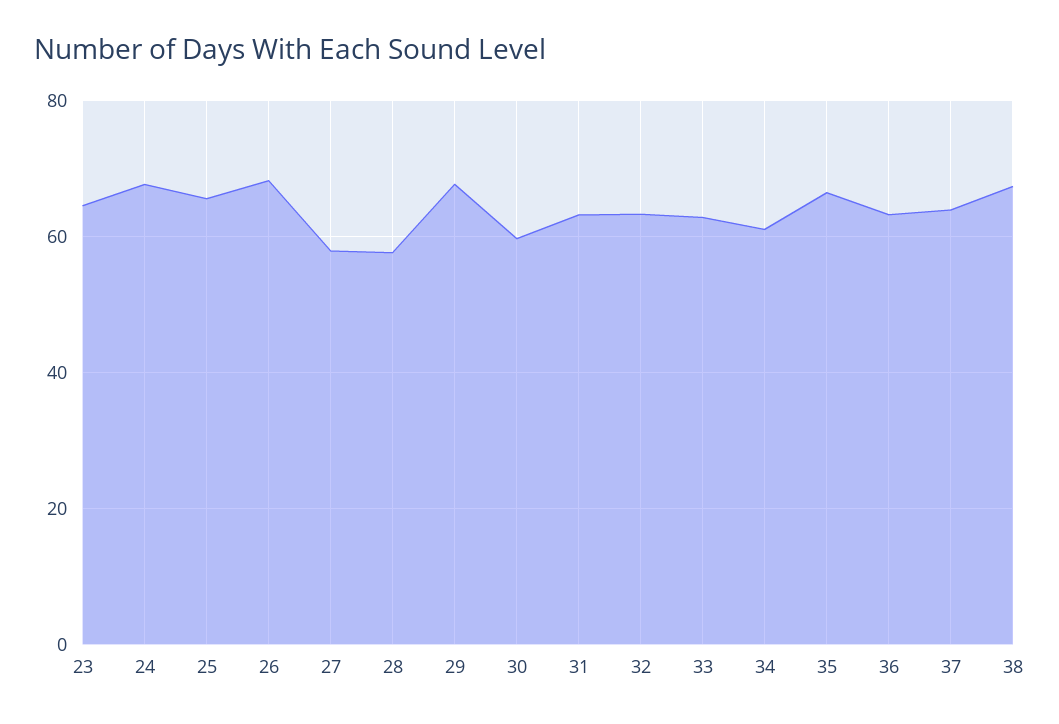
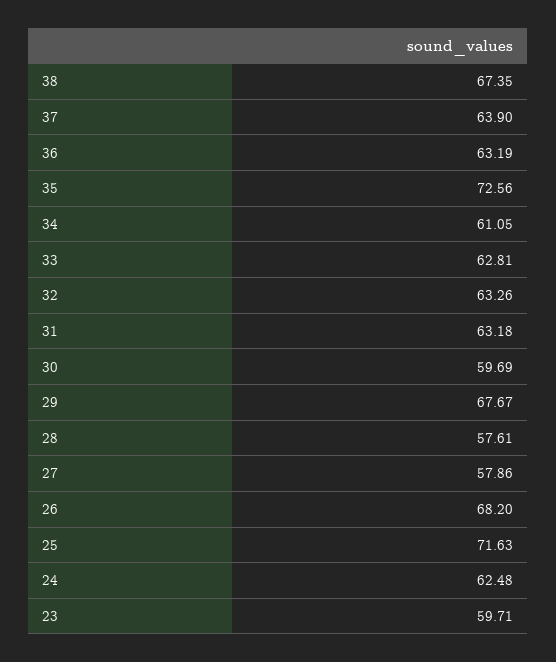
23: 64 -> 59.71
24: 68 -> 62.48
25: 66 -> 71.63
35: 66 -> 72.56

